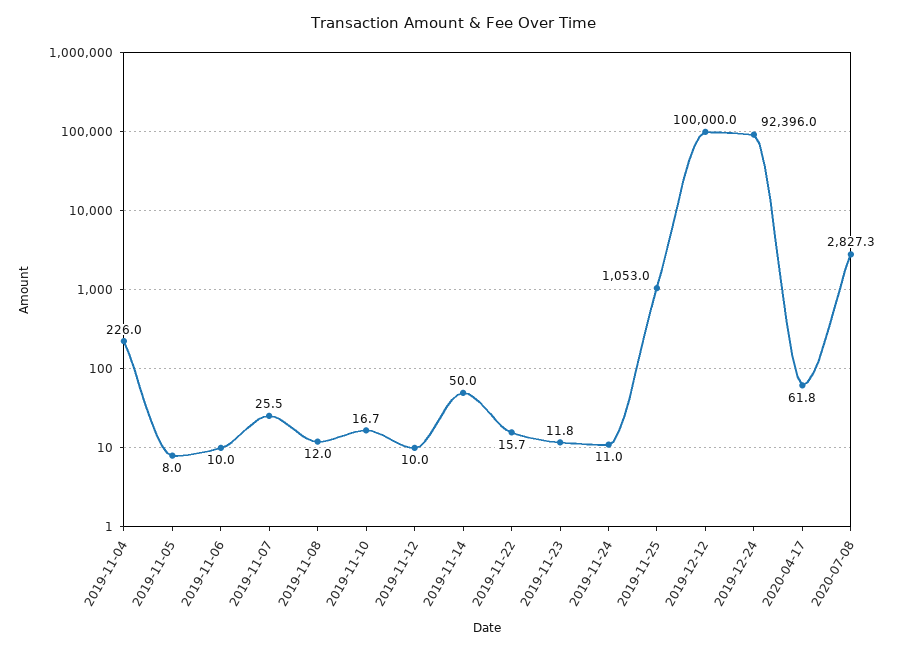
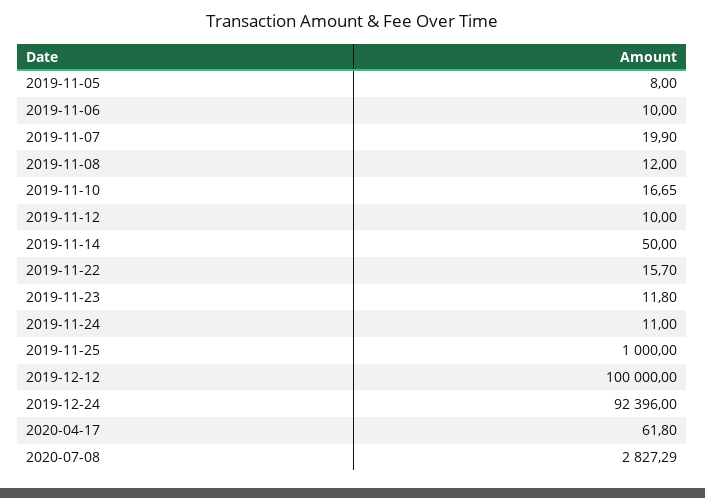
2019-11-04: 226 -> none
2019-11-07: 25.5 -> 19.9
2019-11-25: 1053 -> 1000

